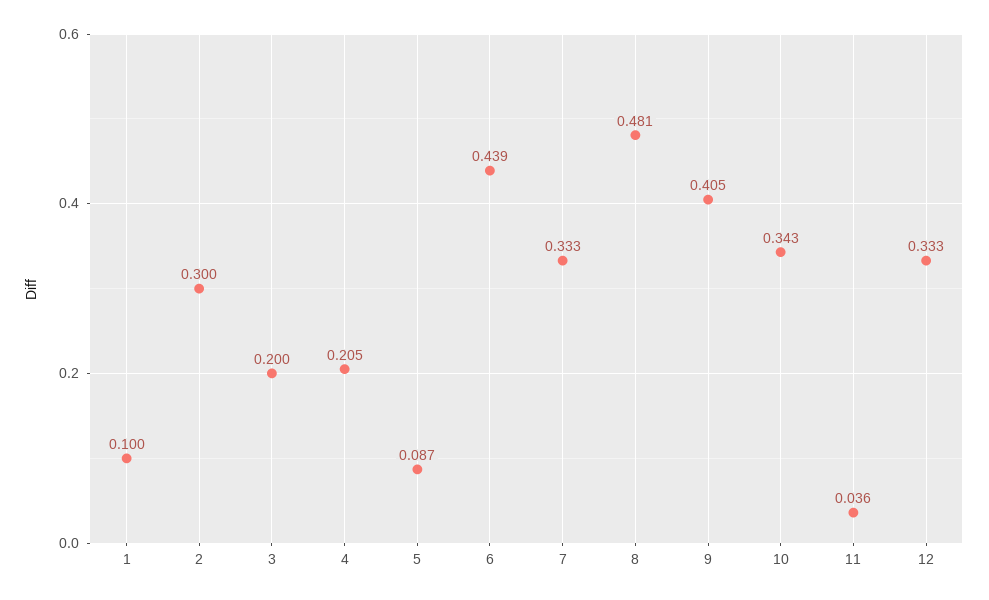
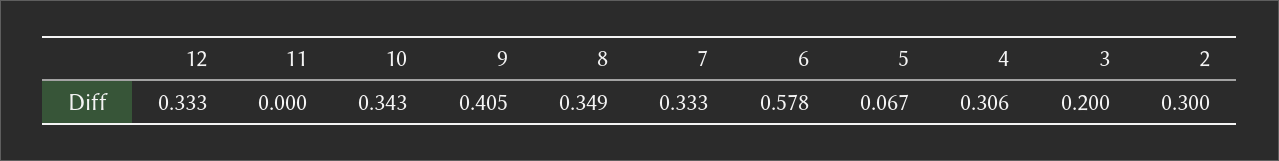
1: 0.1 -> none
4: 0.205 -> 0.306
5: 0.087 -> 0.067
6: 0.439 -> 0.578
8: 0.481 -> 0.349
11: 0.036 -> 0

